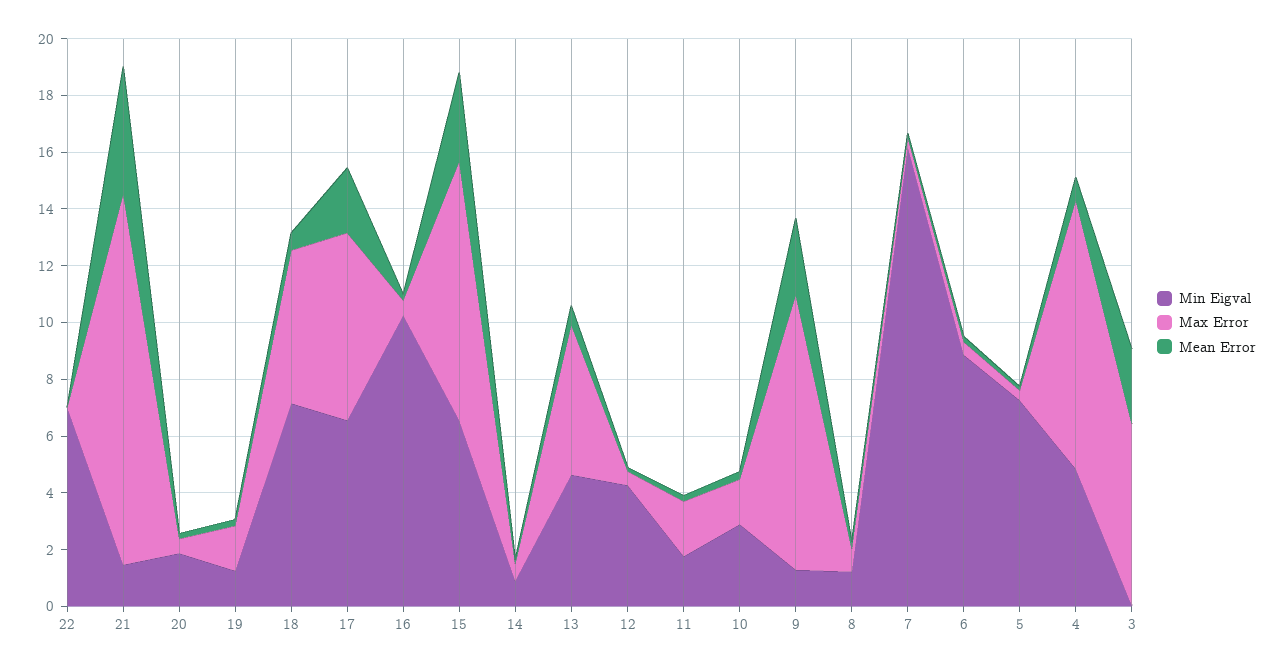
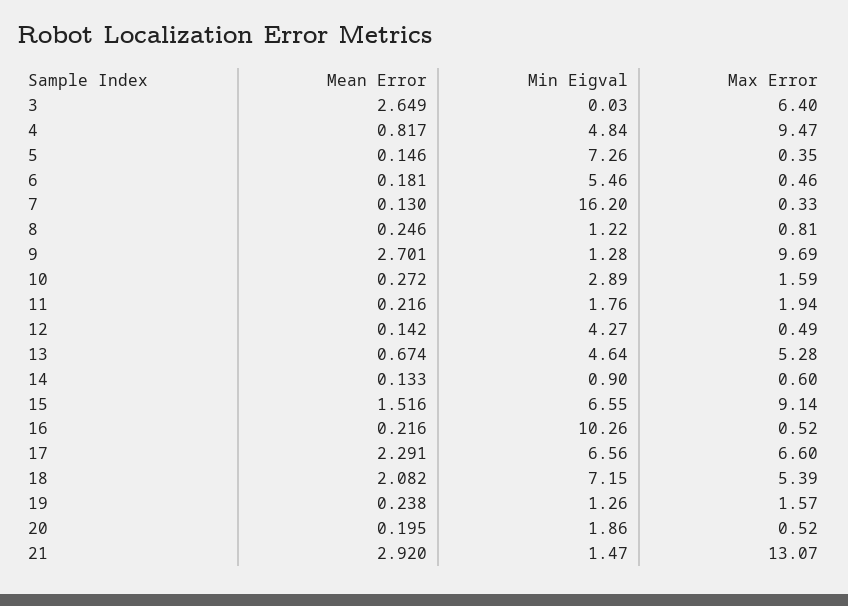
Min Eigval, 22: 7 -> none
Max Error, 22: 0 -> none
Mean Error, 22: 0 -> none
Mean Error, 21: 4.5 -> 2.92
Mean Error, 18: 0.5 -> 2.082
Mean Error, 15: 3 -> 1.516
Min Eigval, 6: 9 -> 5.46

